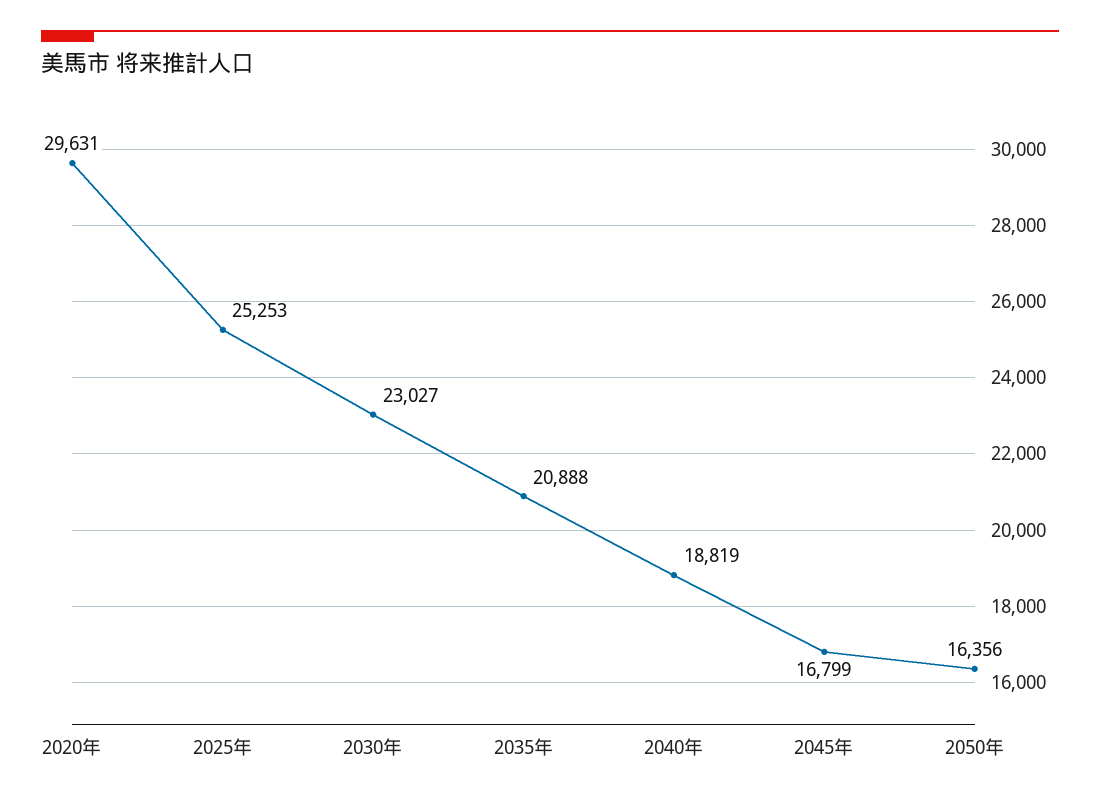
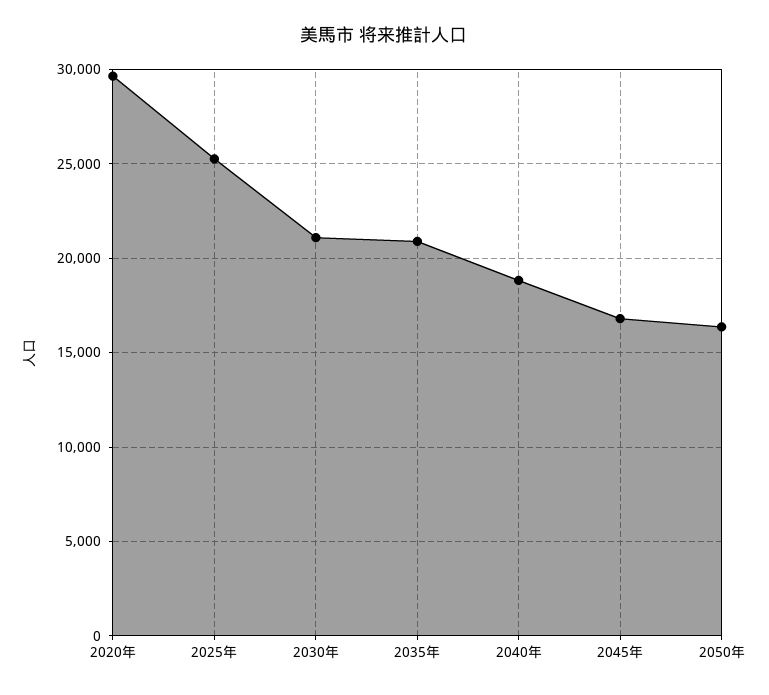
2030年: 23027 -> 21000

